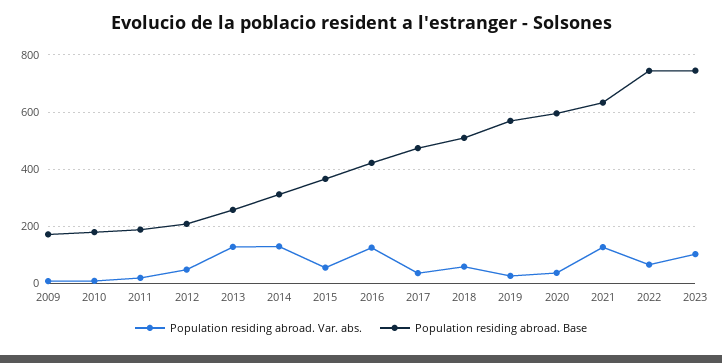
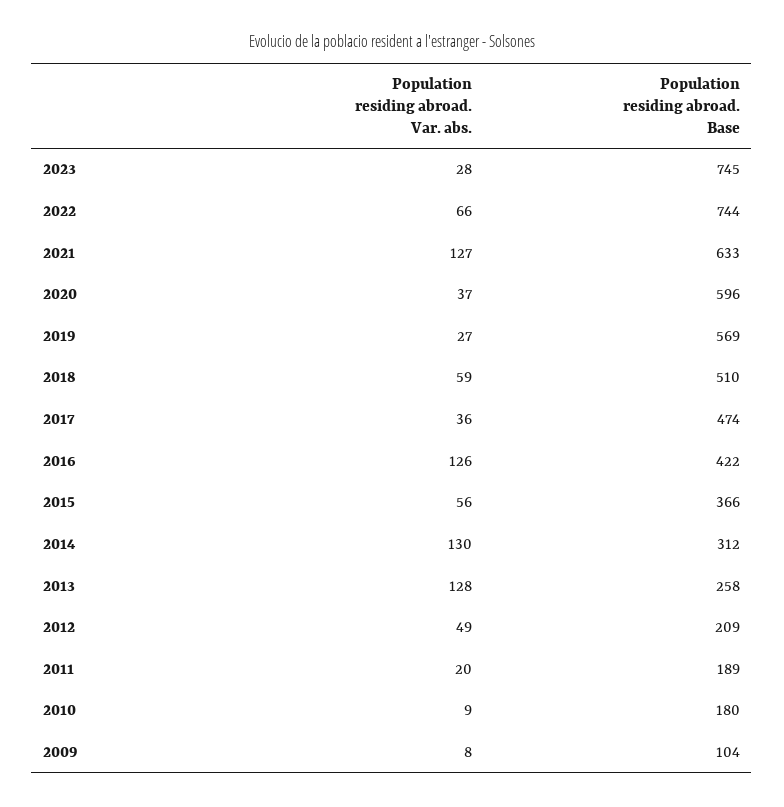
Population residing abroad. Base, 2009: 175 -> 104
Population residing abroad. Var. abs., 2023: 100 -> 28

